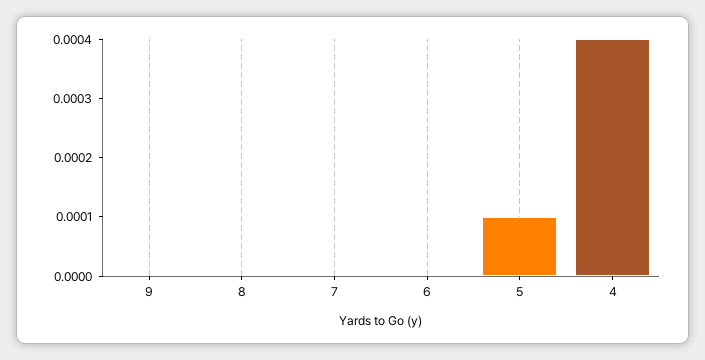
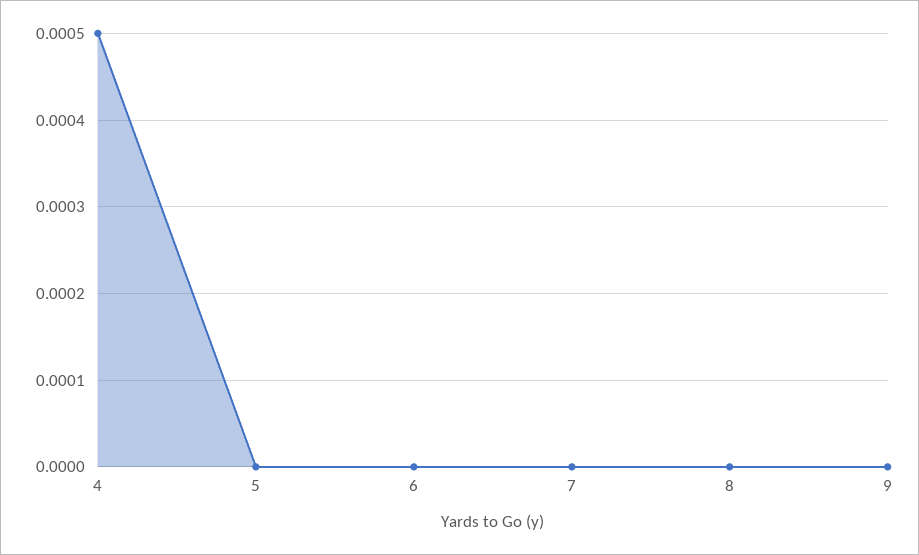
5: 0.0001 -> 0
4: 0.0004 -> 0.0005

